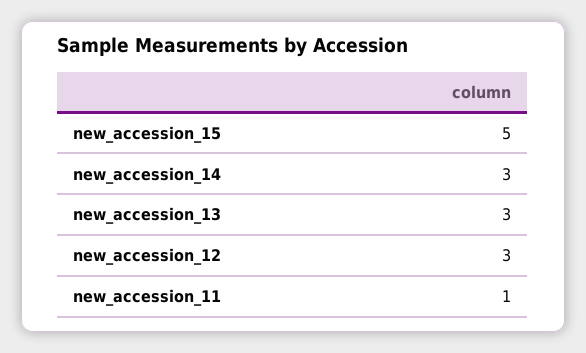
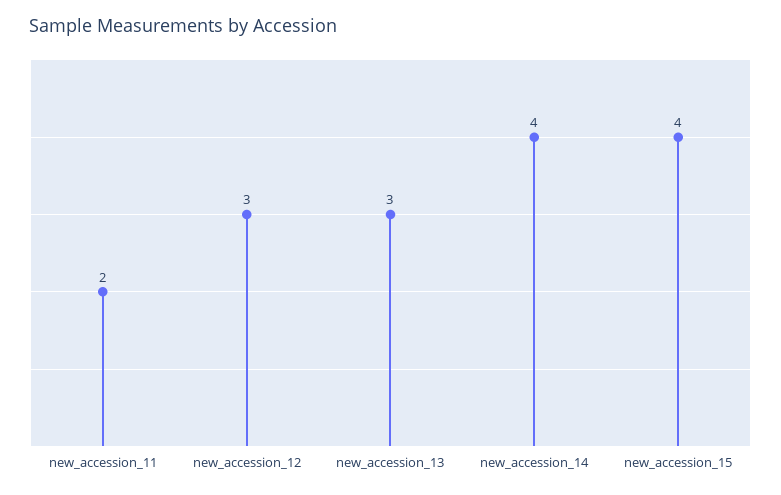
new_accession_15: 5 -> 4
new_accession_14: 3 -> 4
new_accession_11: 1 -> 2

